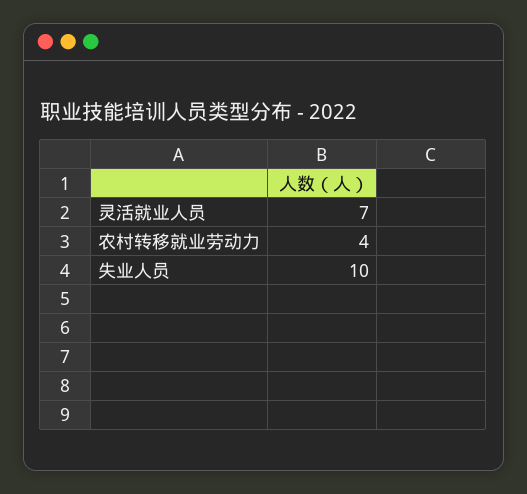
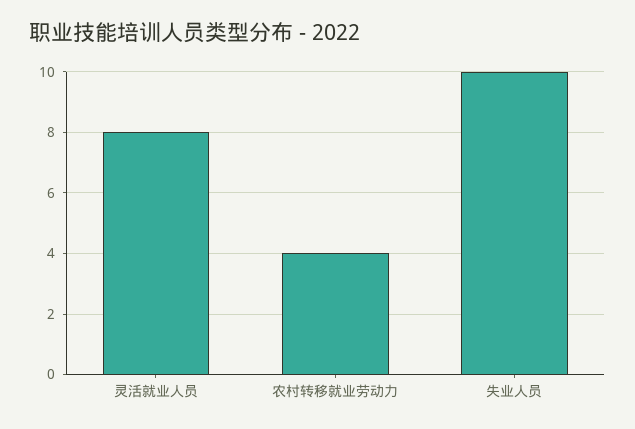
灵活就业人员: 7 -> 8

